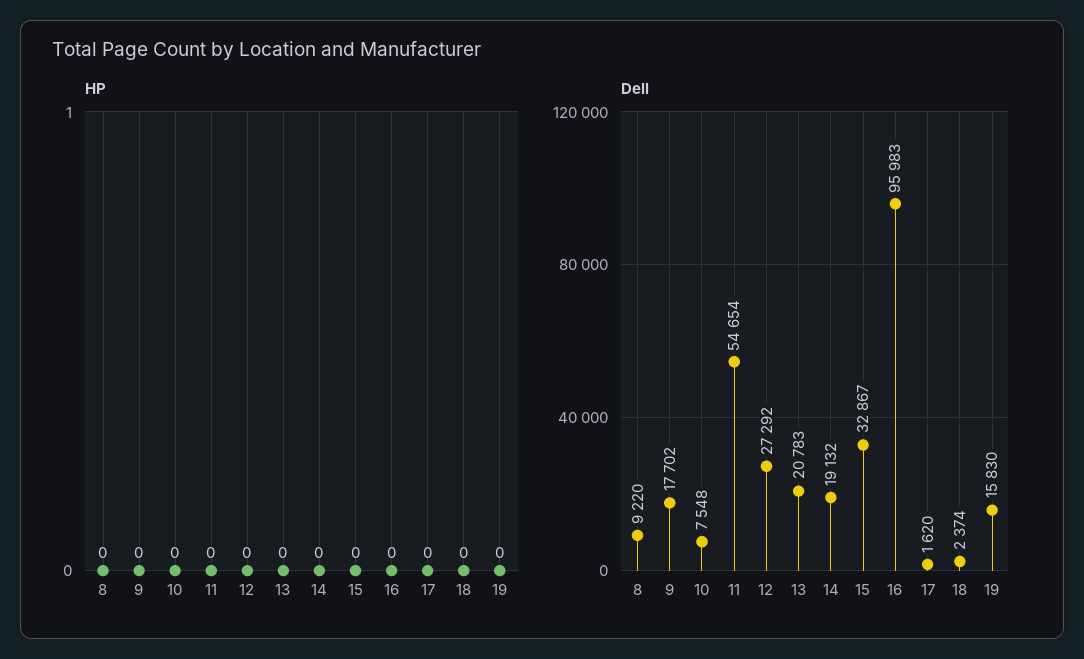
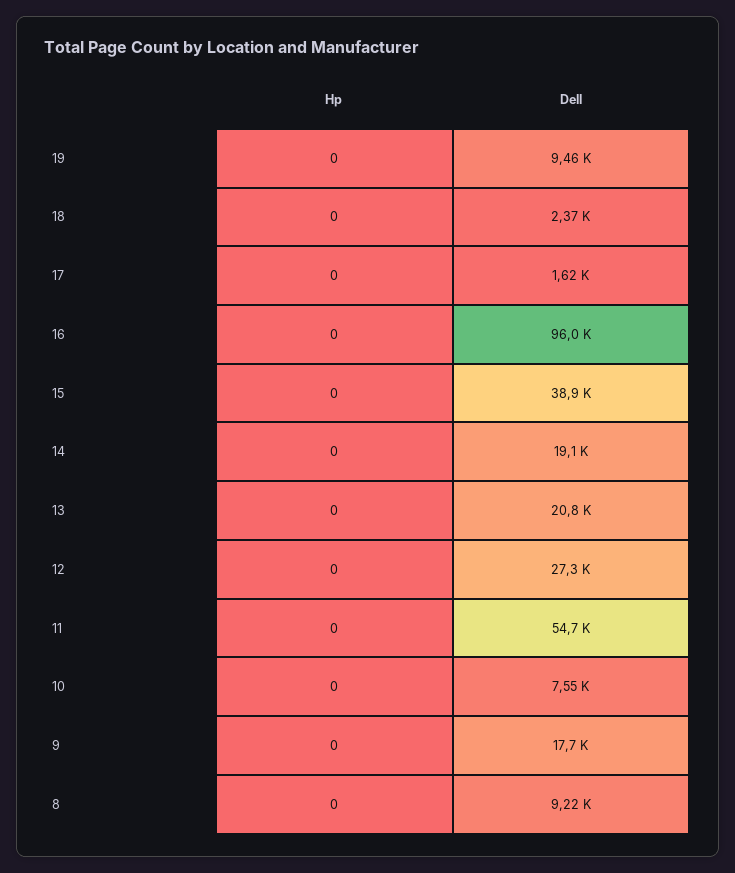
Dell, 15: 32867 -> 38900
Dell, 19: 15830 -> 9460

